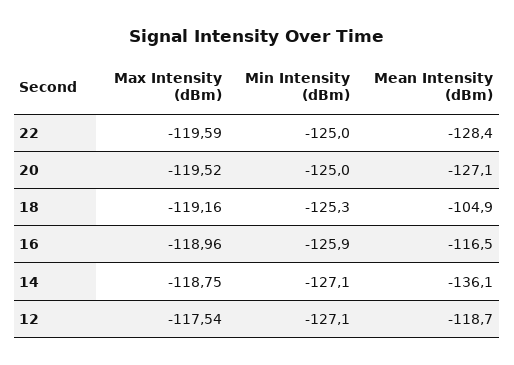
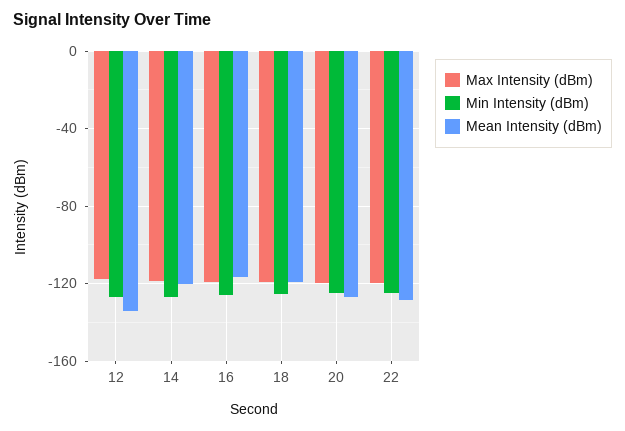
Mean Intensity (dBm), 18: -104.9 -> -120
Mean Intensity (dBm), 14: -136.1 -> -120
Mean Intensity (dBm), 12: -118.7 -> -135

